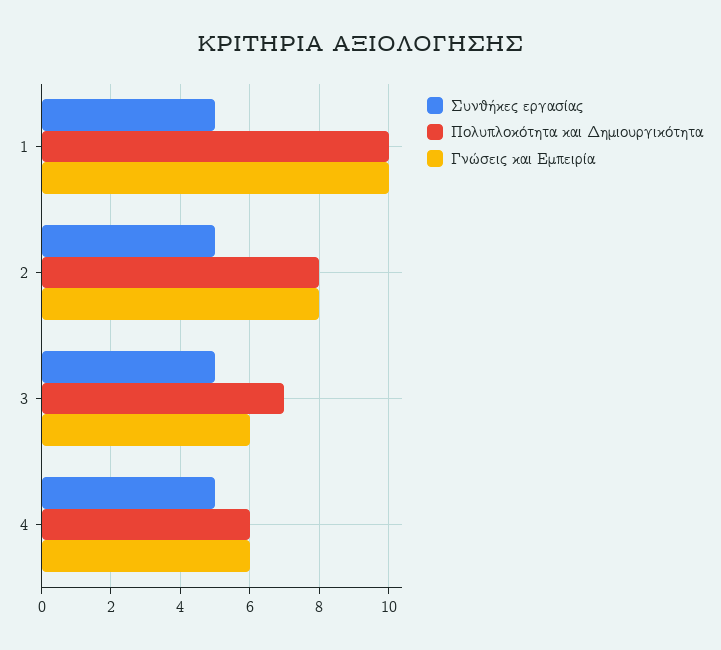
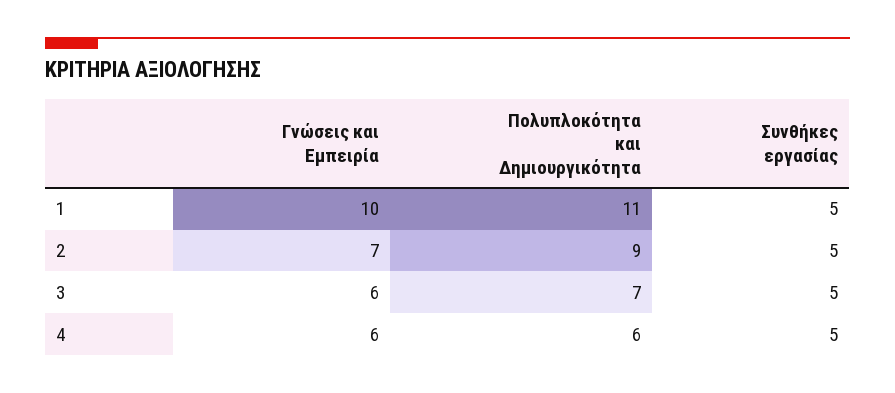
Πολυπλοκότητα και Δημιουργικότητα, 1: 10 -> 11
Πολυπλοκότητα και Δημιουργικότητα, 2: 8 -> 9
Γνώσεις και Εμπειρία, 2: 8 -> 7

